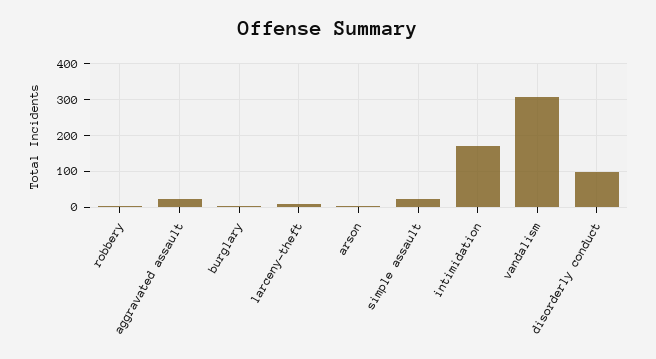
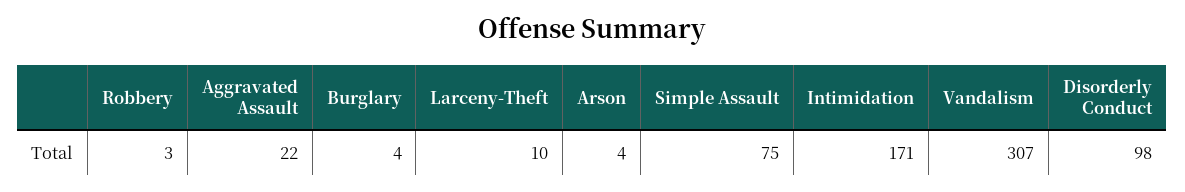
simple assault: 20 -> 75

